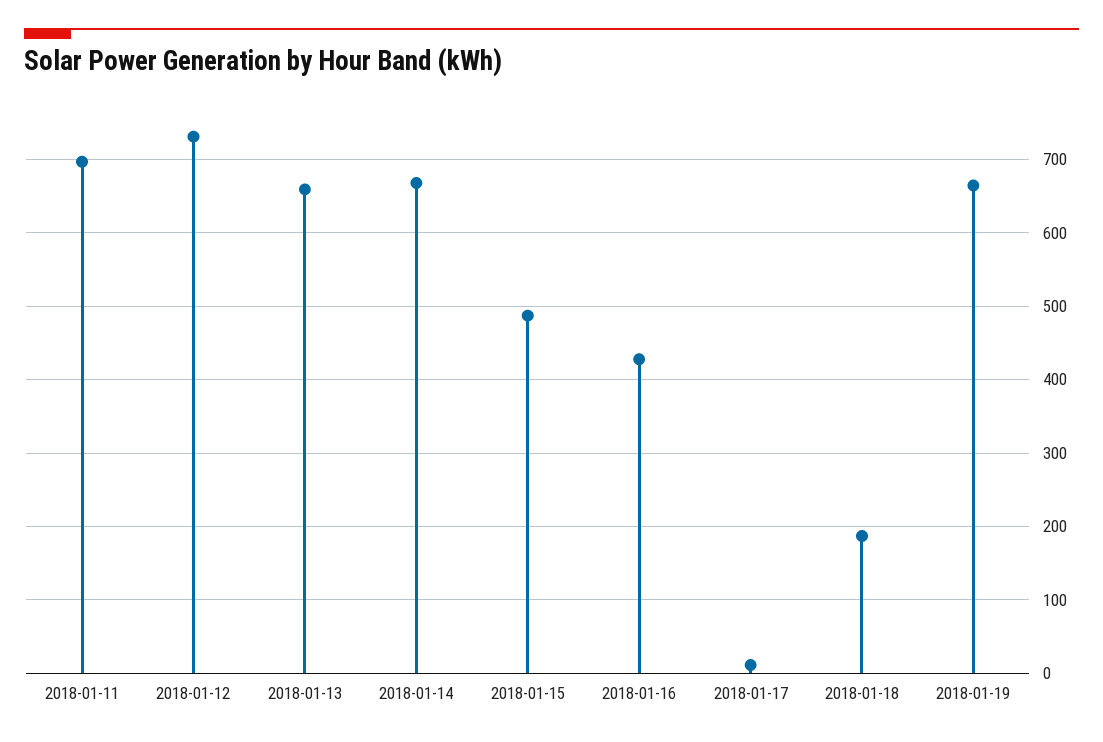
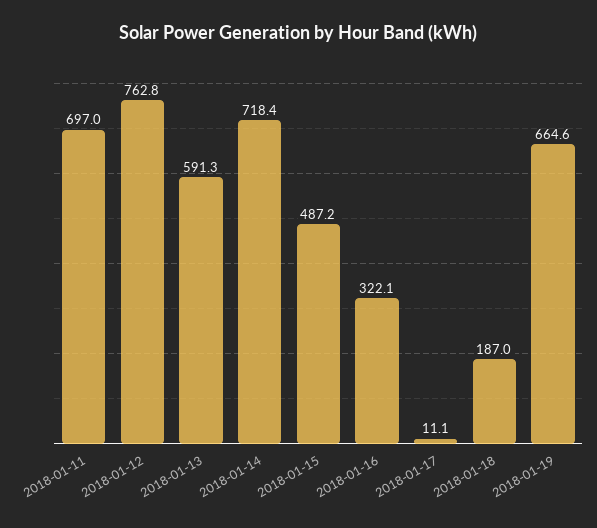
2018-01-12: 730 -> 762.8
2018-01-13: 660 -> 591.3
2018-01-14: 670 -> 718.4
2018-01-16: 430 -> 322.1

